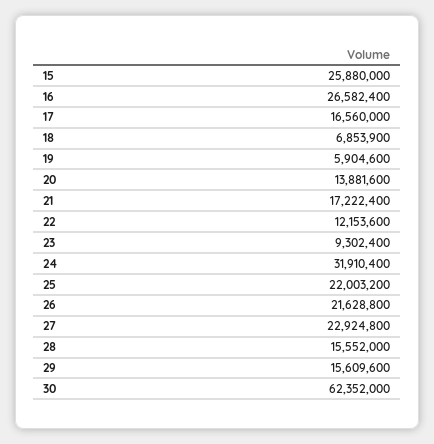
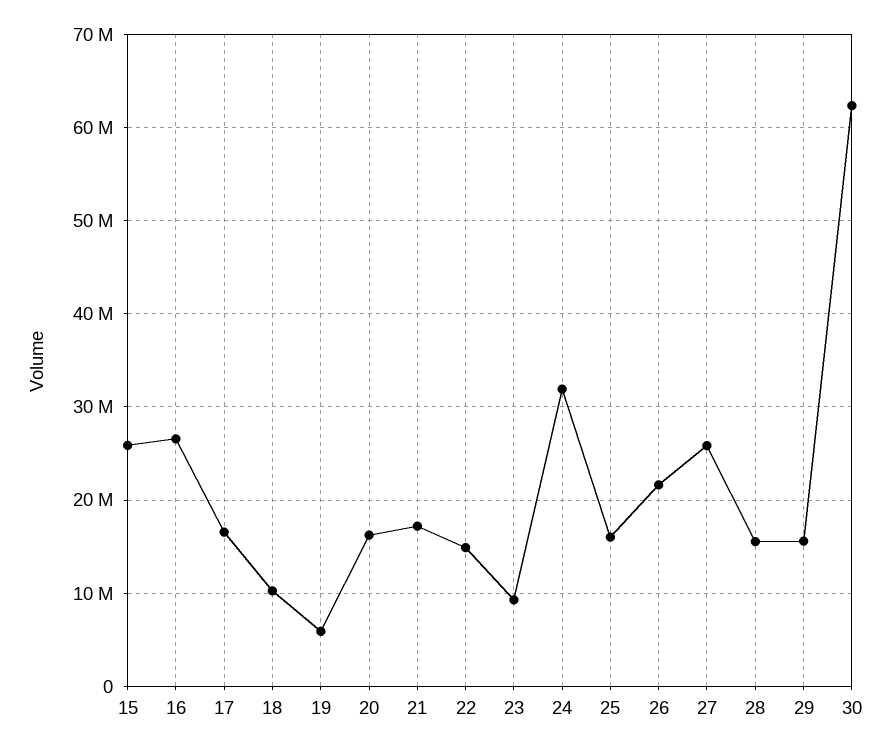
18: 6853900 -> 10000000
20: 13881600 -> 16000000
22: 12153600 -> 15000000
25: 22003200 -> 16000000
27: 22924800 -> 26000000

